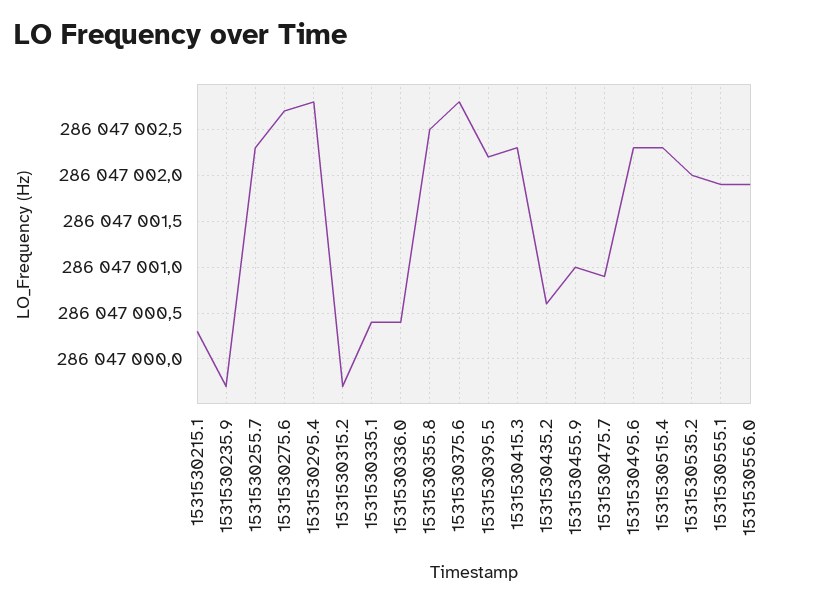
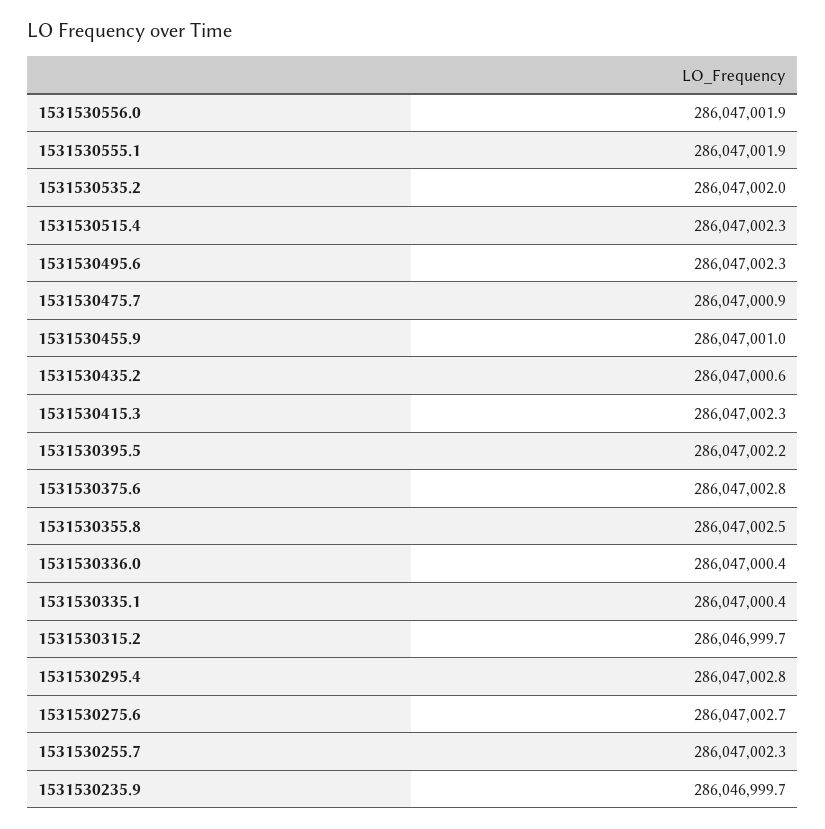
1531530215.1: 286047000.3 -> none

